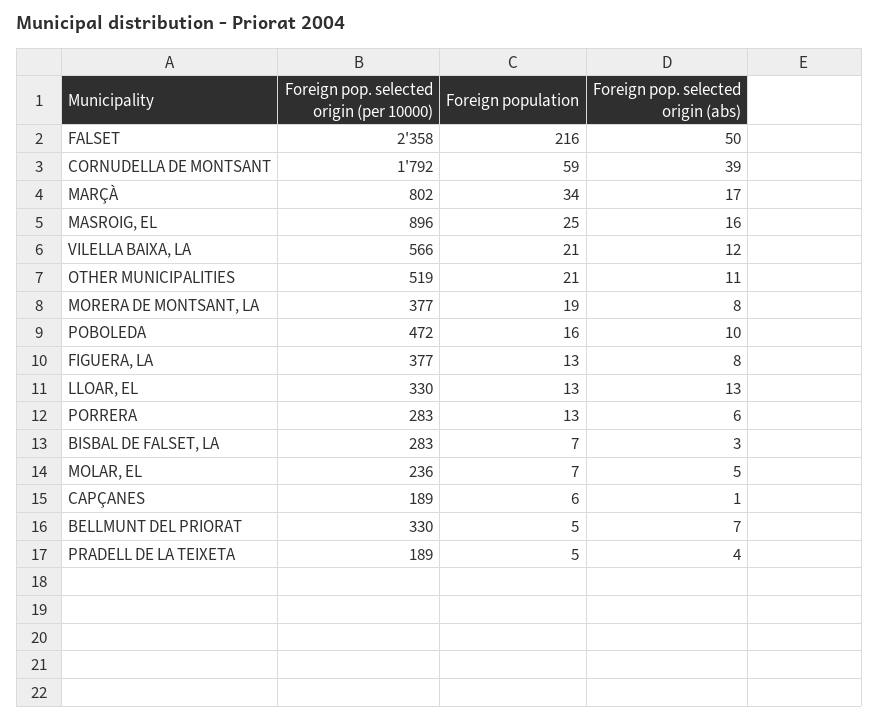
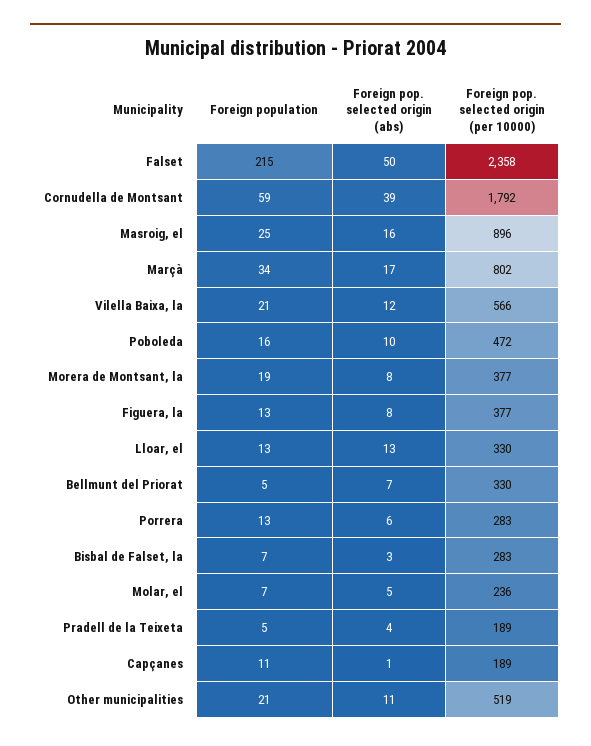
Foreign population, FALSET: 216 -> 215
Foreign population, CAPÇANES: 6 -> 11

